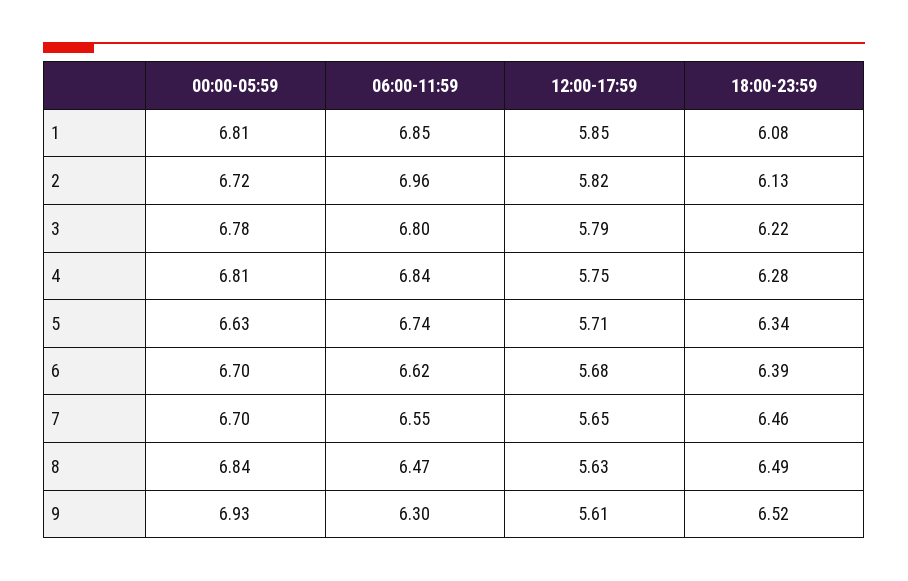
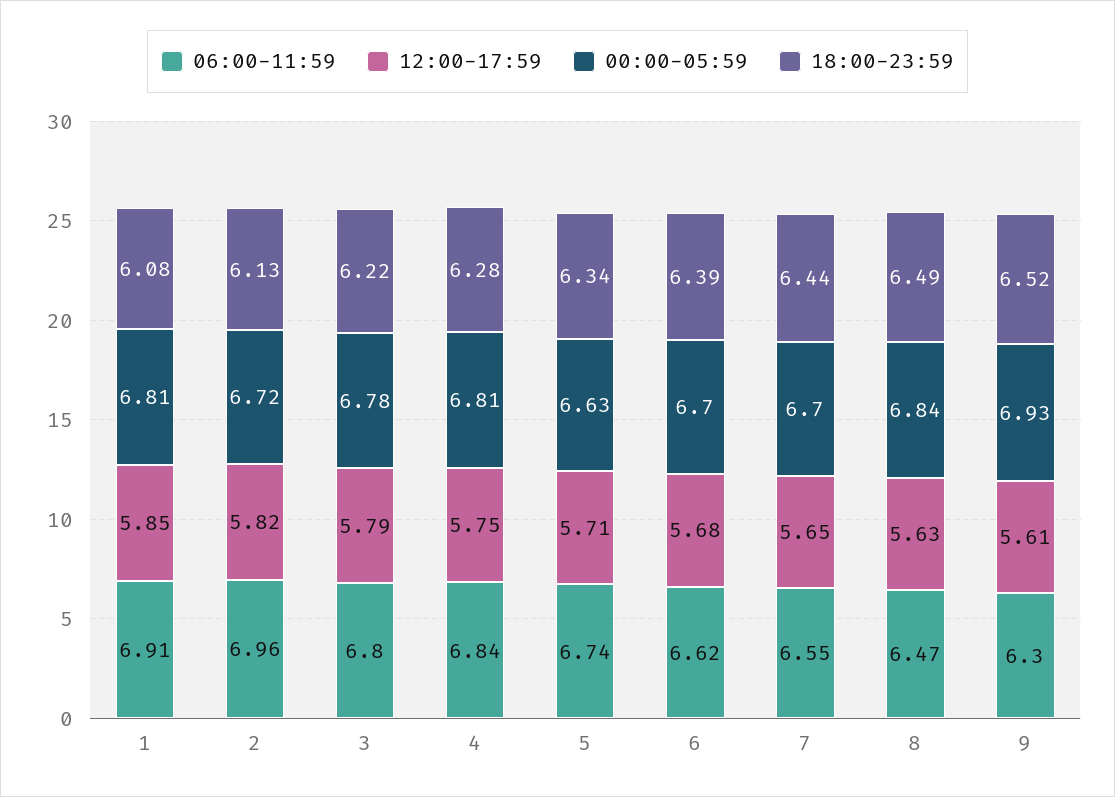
06:00-11:59, 1: 6.85 -> 6.91
18:00-23:59, 7: 6.46 -> 6.44

